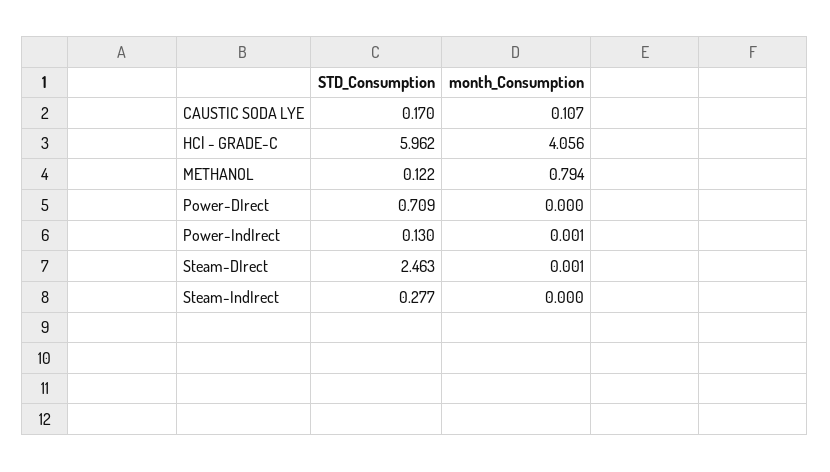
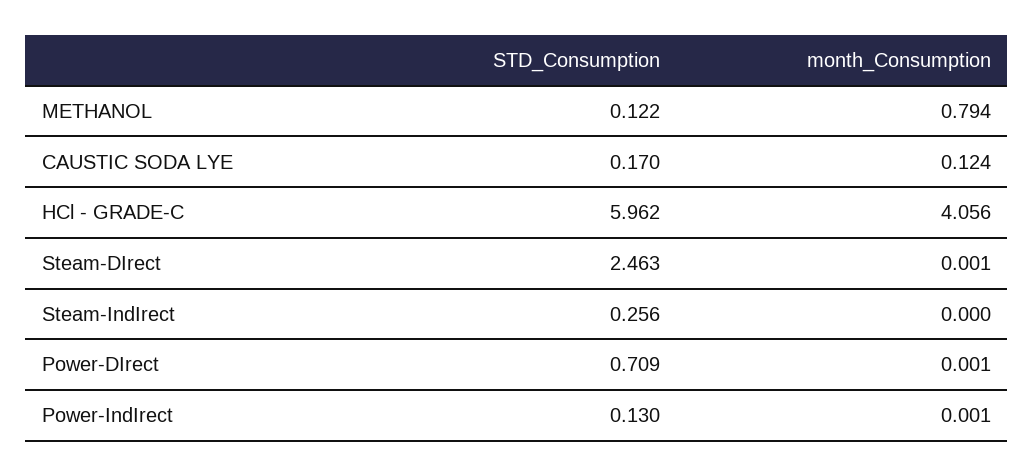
month_Consumption, CAUSTIC SODA LYE: 0.107 -> 0.124
month_Consumption, Power-DIrect: 0 -> 0.001
STD_Consumption, Steam-IndIrect: 0.277 -> 0.256

